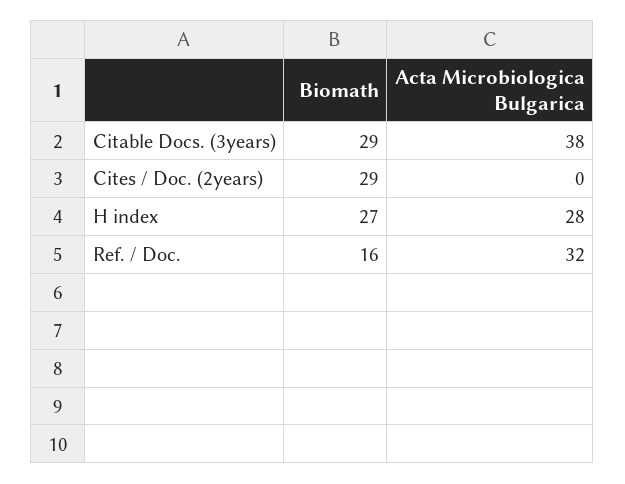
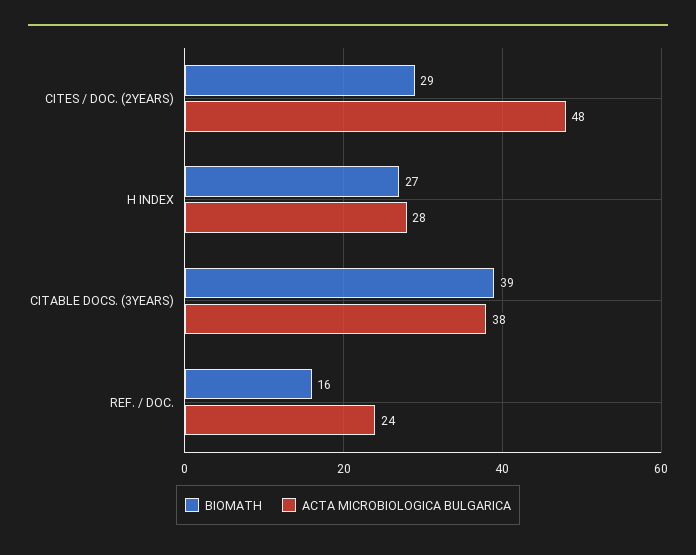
Biomath, Citable Docs. (3years): 29 -> 39
Acta Microbiologica Bulgarica, Cites / Doc. (2years): 0 -> 48
Acta Microbiologica Bulgarica, Ref. / Doc.: 32 -> 24

